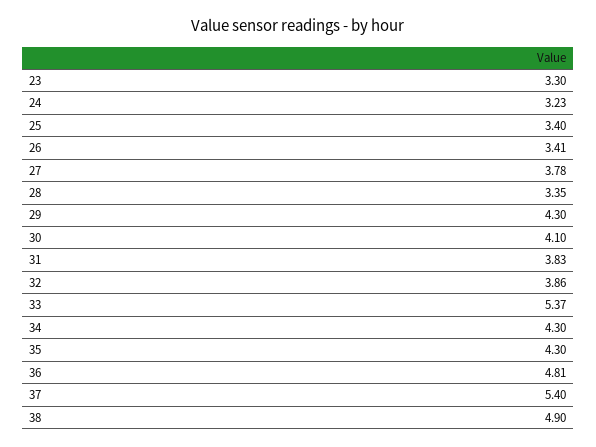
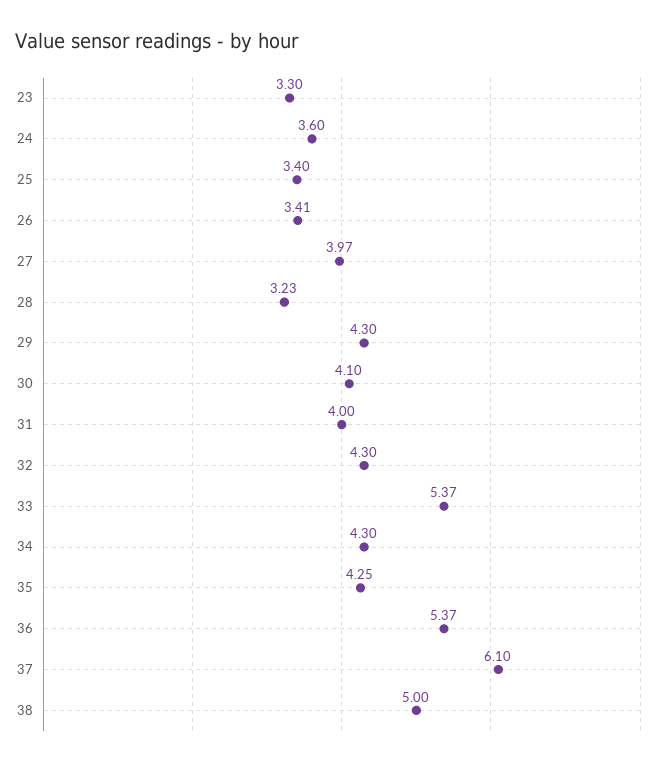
24: 3.23 -> 3.6
27: 3.78 -> 3.97
28: 3.35 -> 3.23
31: 3.83 -> 4
32: 3.86 -> 4.3
35: 4.3 -> 4.25
36: 4.81 -> 5.37
37: 5.4 -> 6.1
38: 4.9 -> 5

